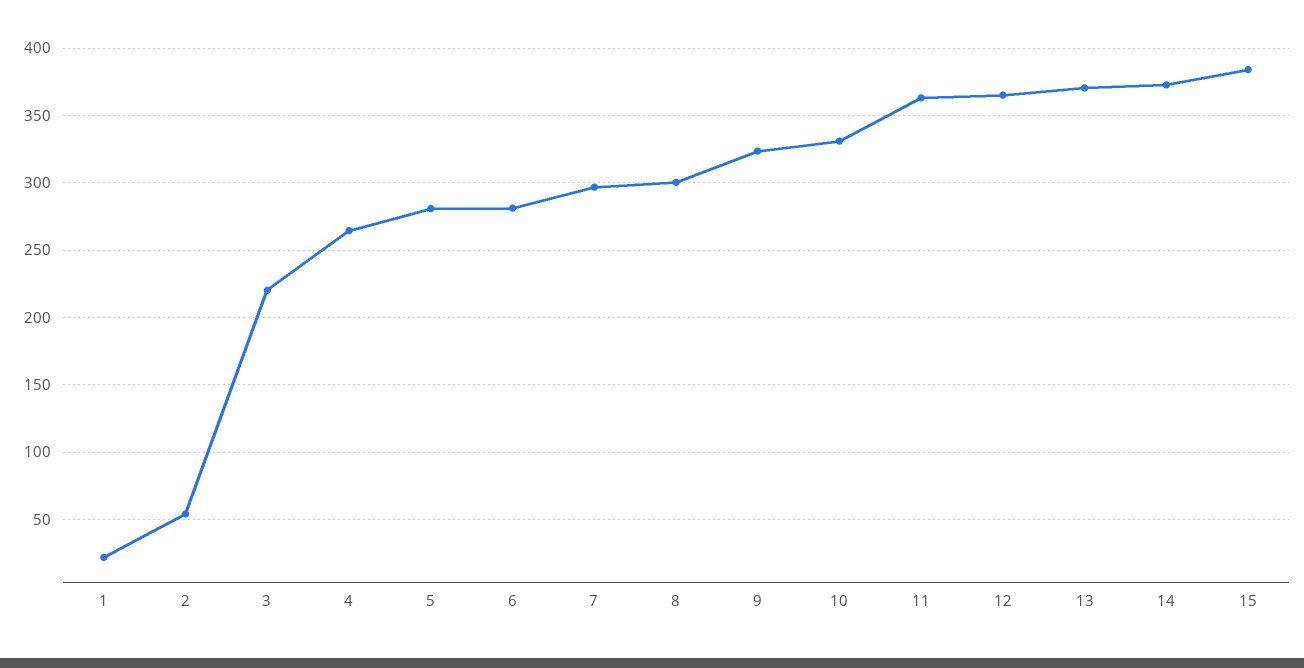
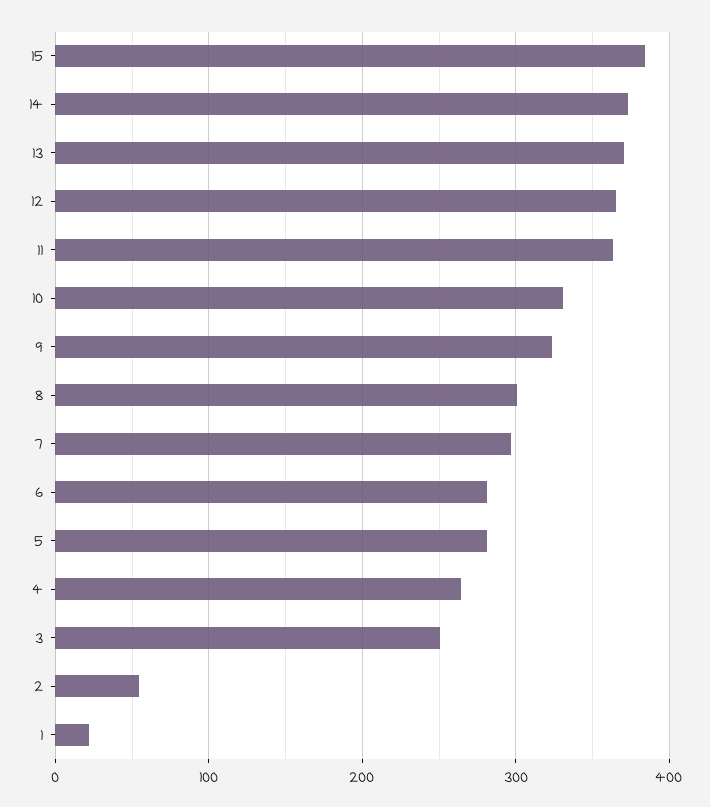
3: 220 -> 250

